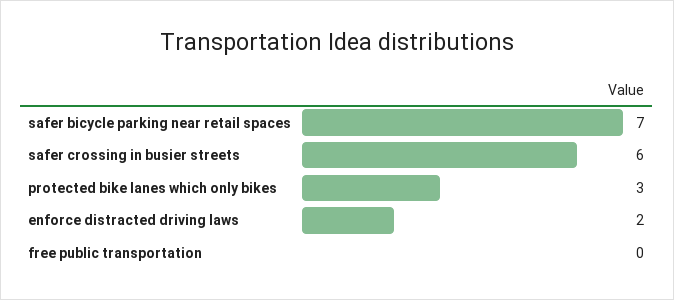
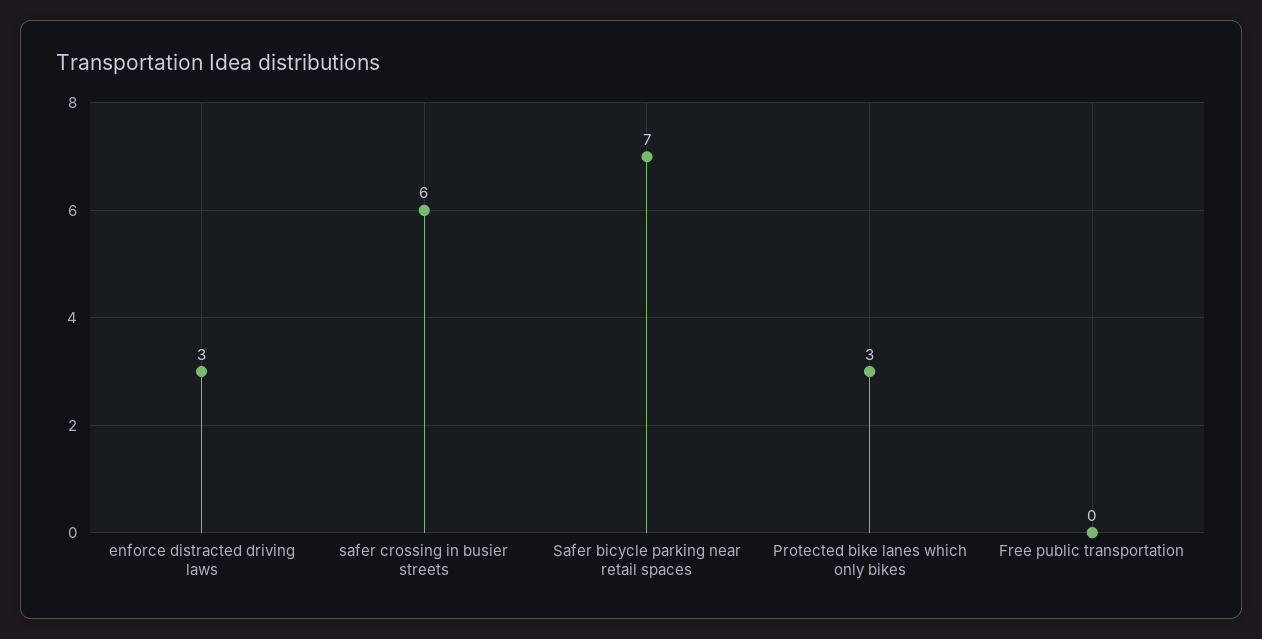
enforce distracted driving laws: 2 -> 3

